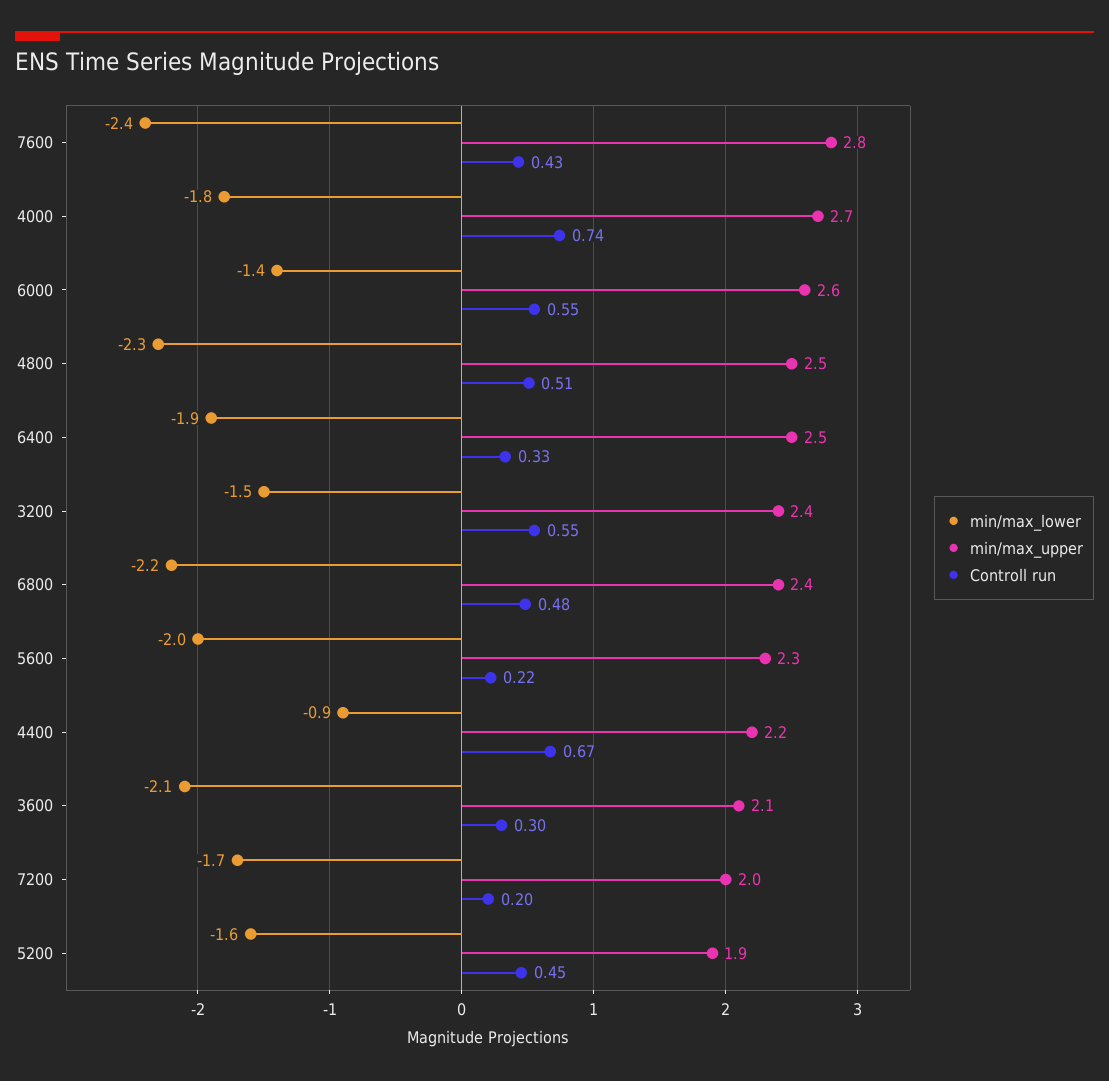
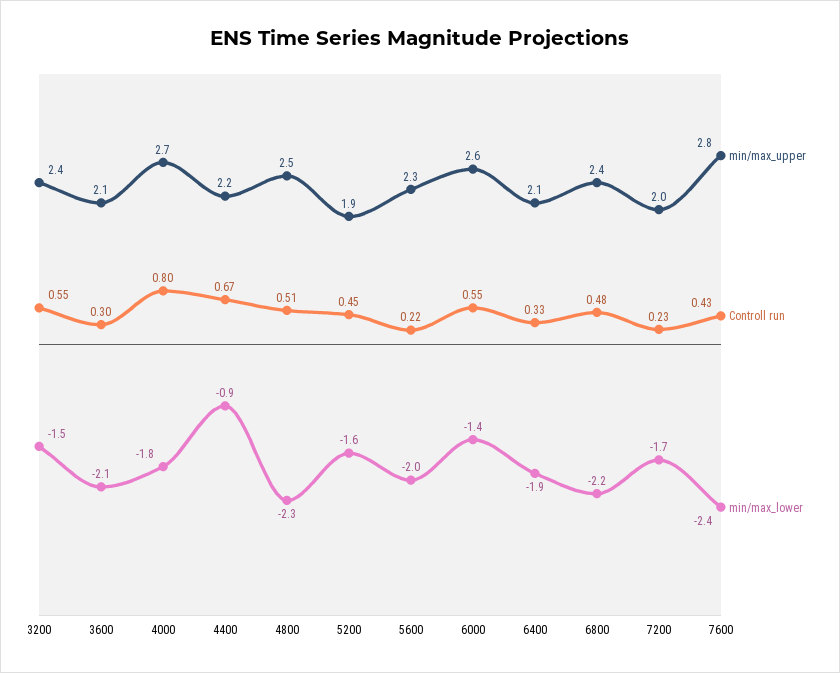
Controll run, 4000: 0.74 -> 0.8
min/max_upper, 6400: 2.5 -> 2.1
Controll run, 7200: 0.2 -> 0.23

